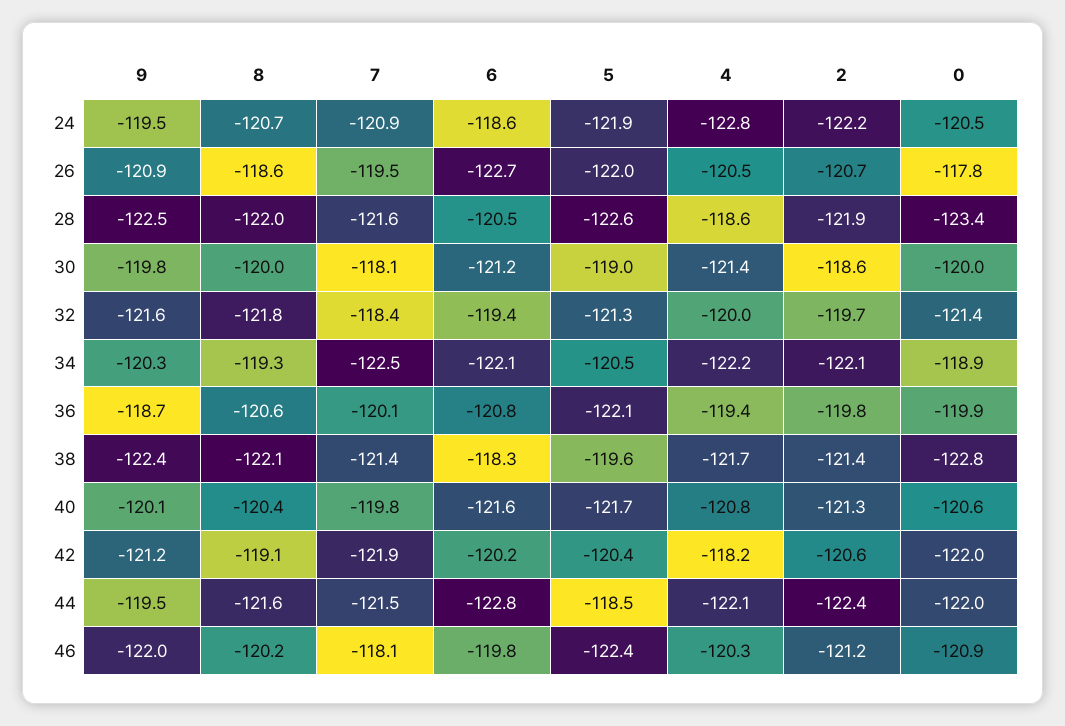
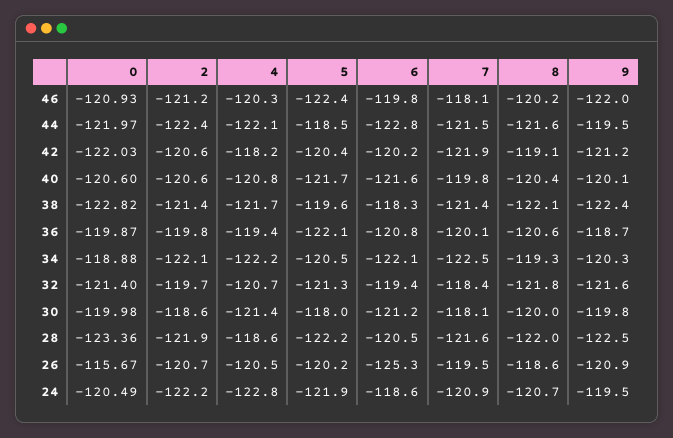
6, 26: -122.7 -> -125.3
5, 26: -122 -> -120.2
0, 26: -117.8 -> -115.67
5, 28: -122.6 -> -122.2
5, 30: -119 -> -118
4, 32: -120 -> -120.7
2, 40: -121.3 -> -120.6

